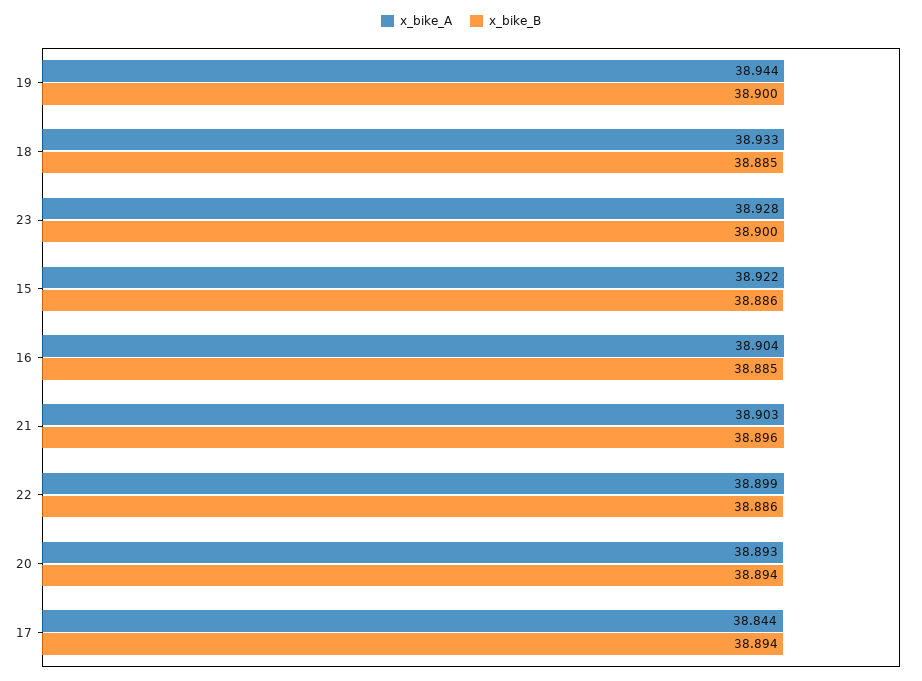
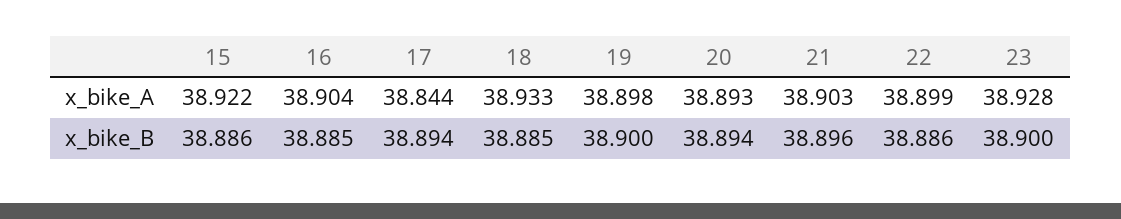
x_bike_A, 19: 38.944 -> 38.898

